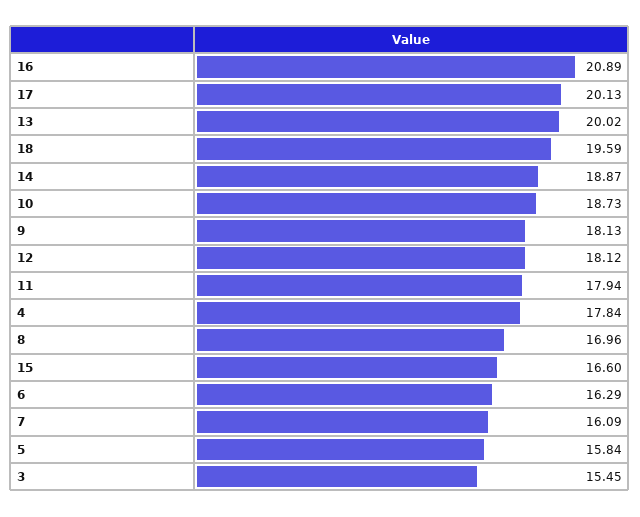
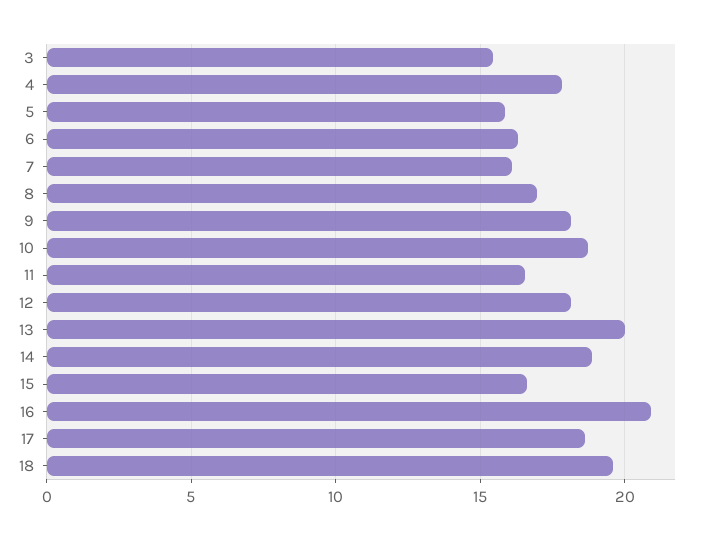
17: 20.13 -> 18.5
11: 17.94 -> 16.5

